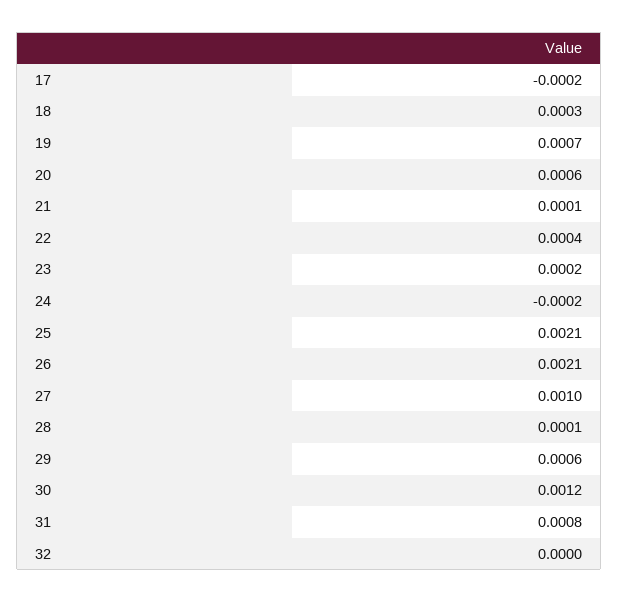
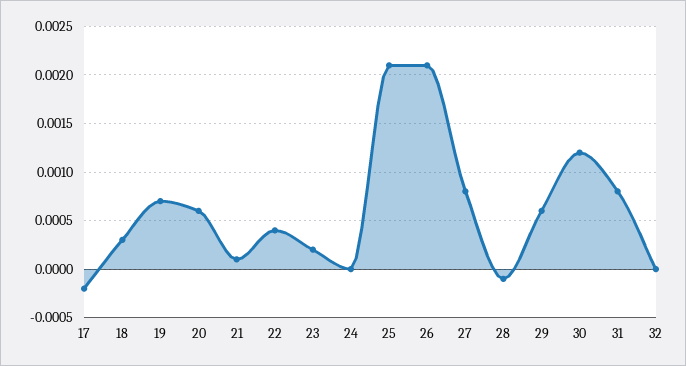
24: -0.0002 -> 0
27: 0.001 -> 0.0008
28: 0.0001 -> -0.0001

